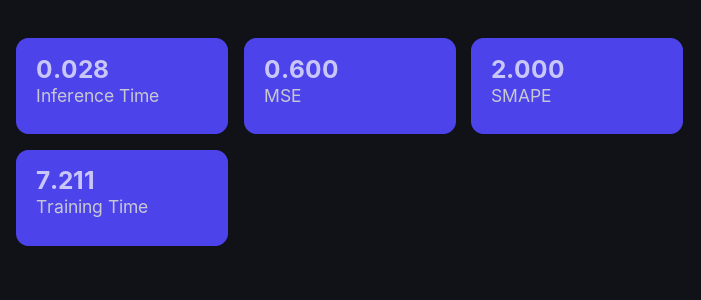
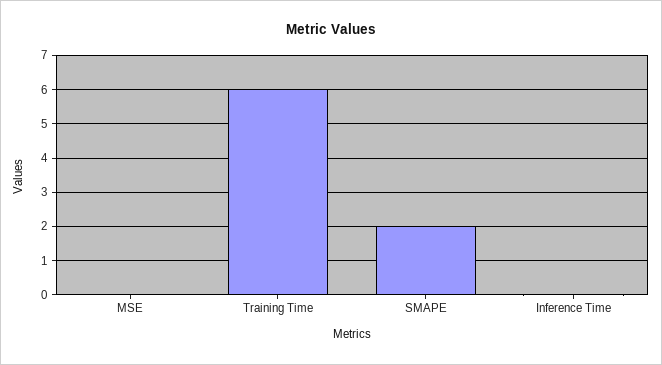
MSE: 0.6 -> 0
Training Time: 7.211 -> 6

